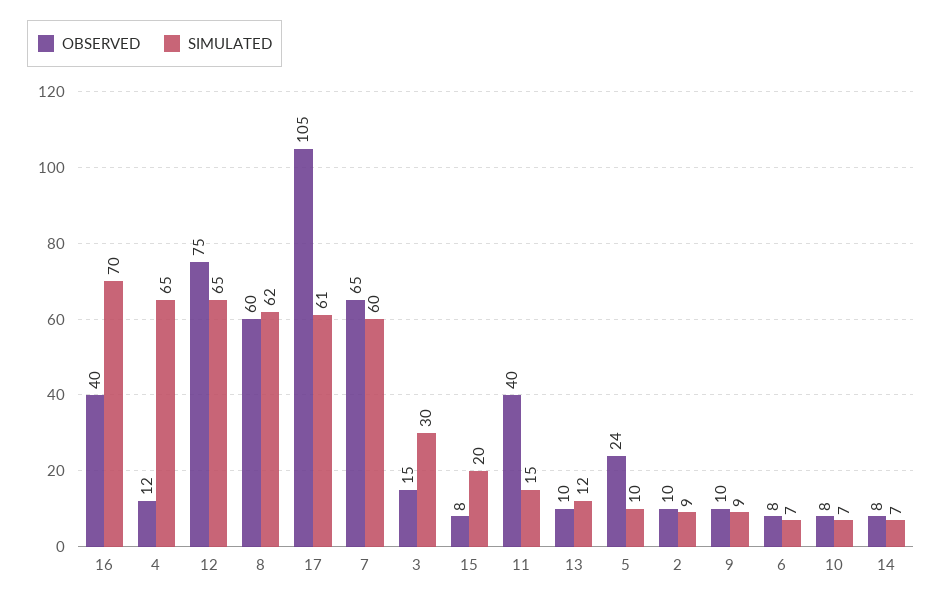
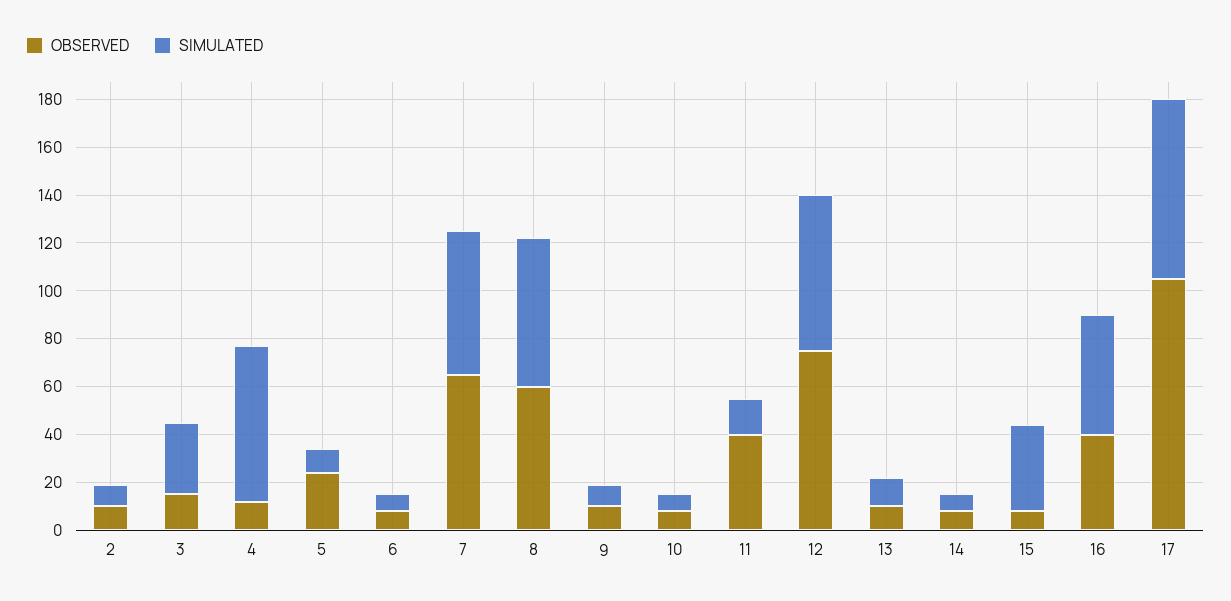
SIMULATED, 16: 70 -> 50
SIMULATED, 17: 61 -> 75
SIMULATED, 15: 20 -> 35

